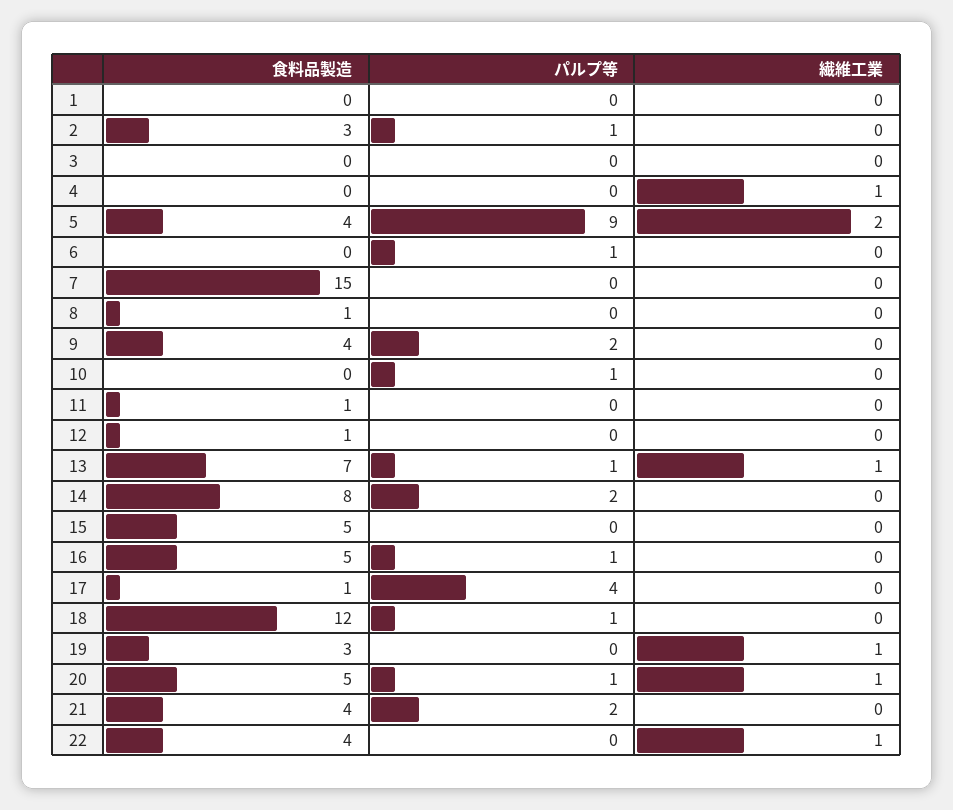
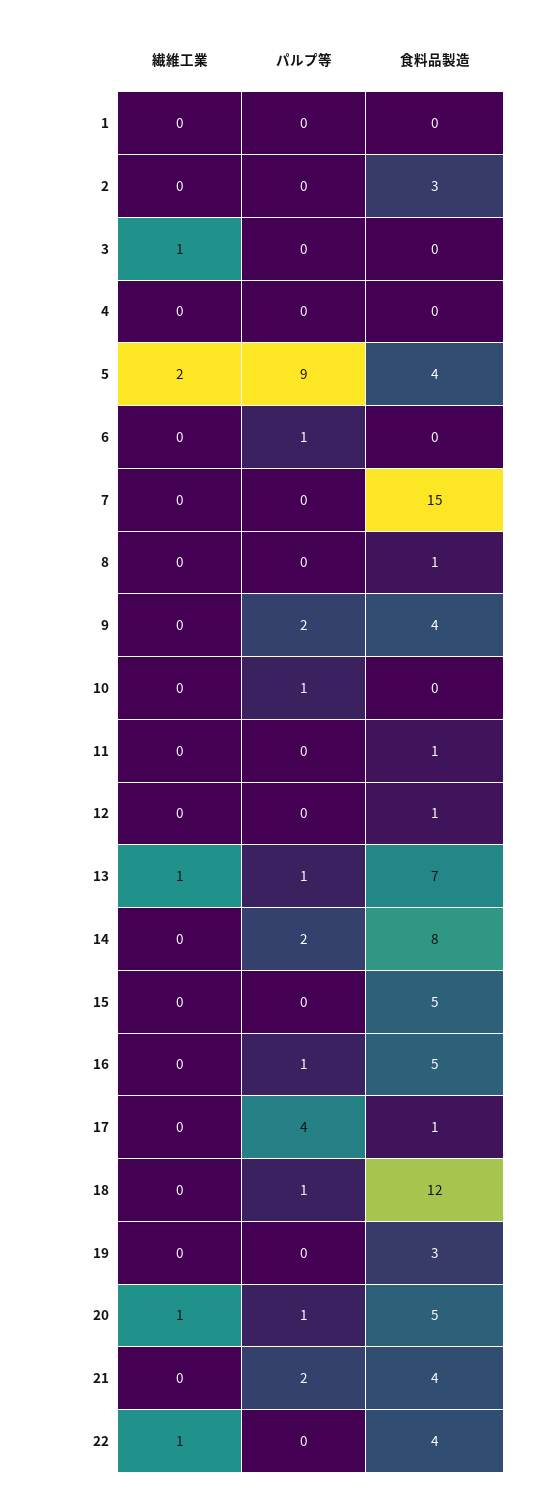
パルプ等, 2: 1 -> 0
繊維工業, 3: 0 -> 1
繊維工業, 4: 1 -> 0
繊維工業, 19: 1 -> 0

